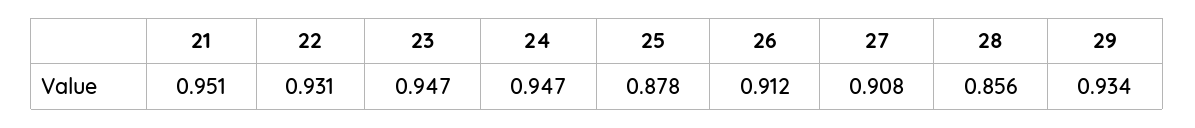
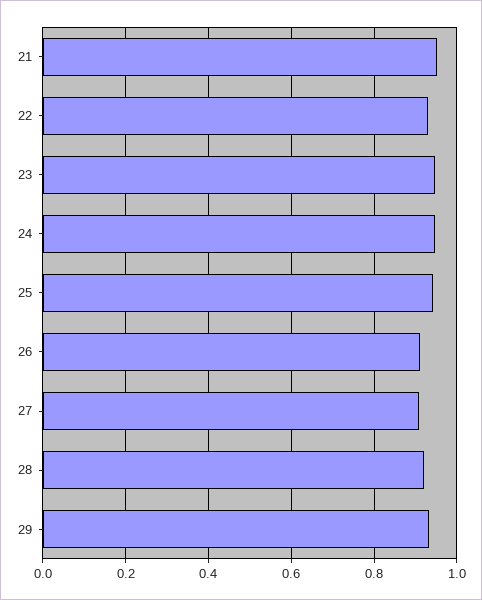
25: 0.878 -> 0.94
28: 0.856 -> 0.92

